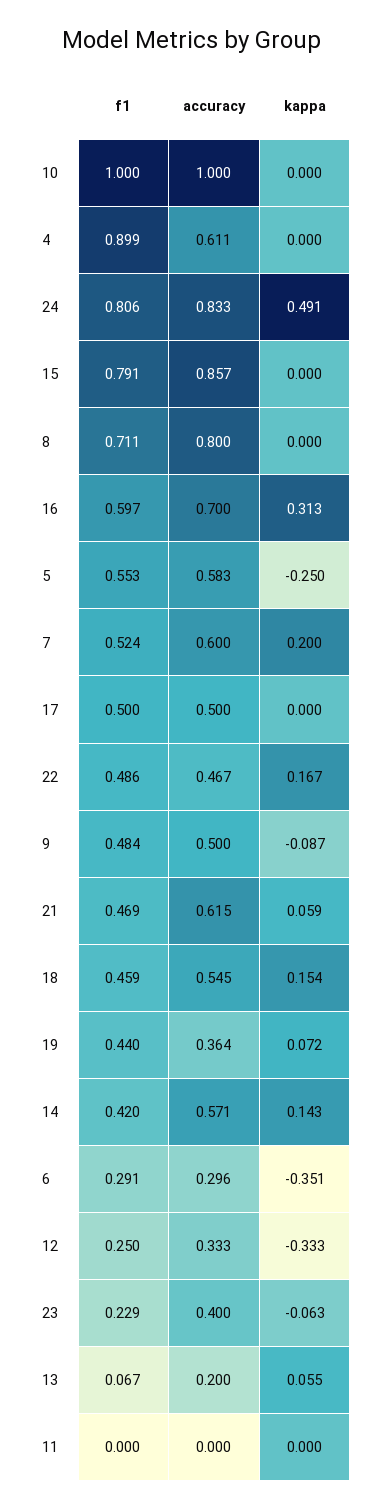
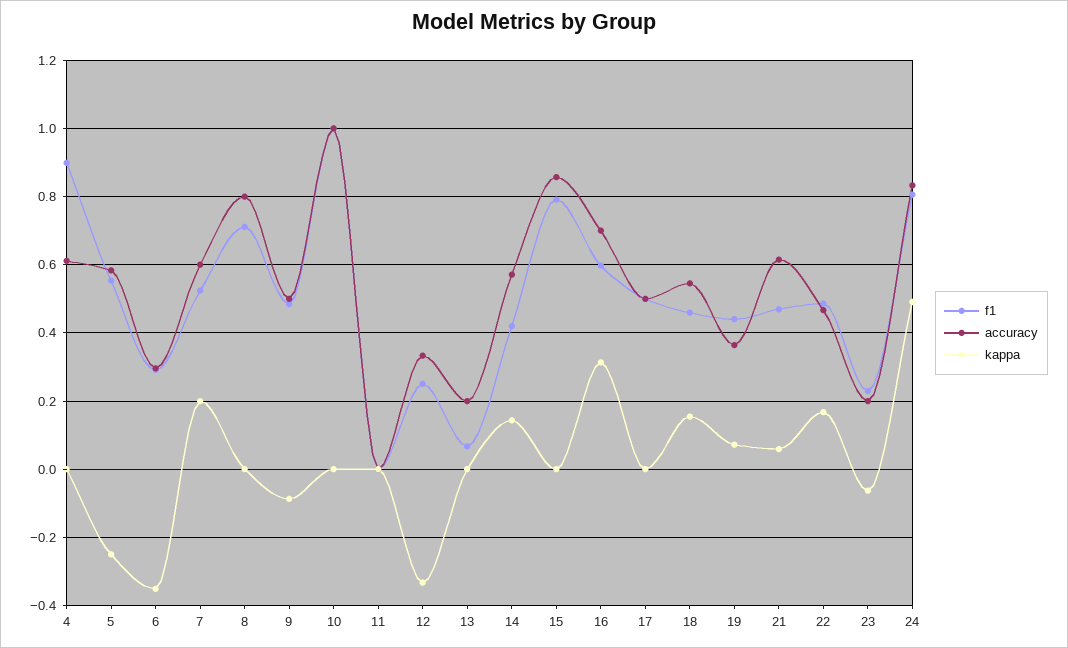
accuracy, 23: 0.4 -> 0.2
kappa, 13: 0.055 -> 0

